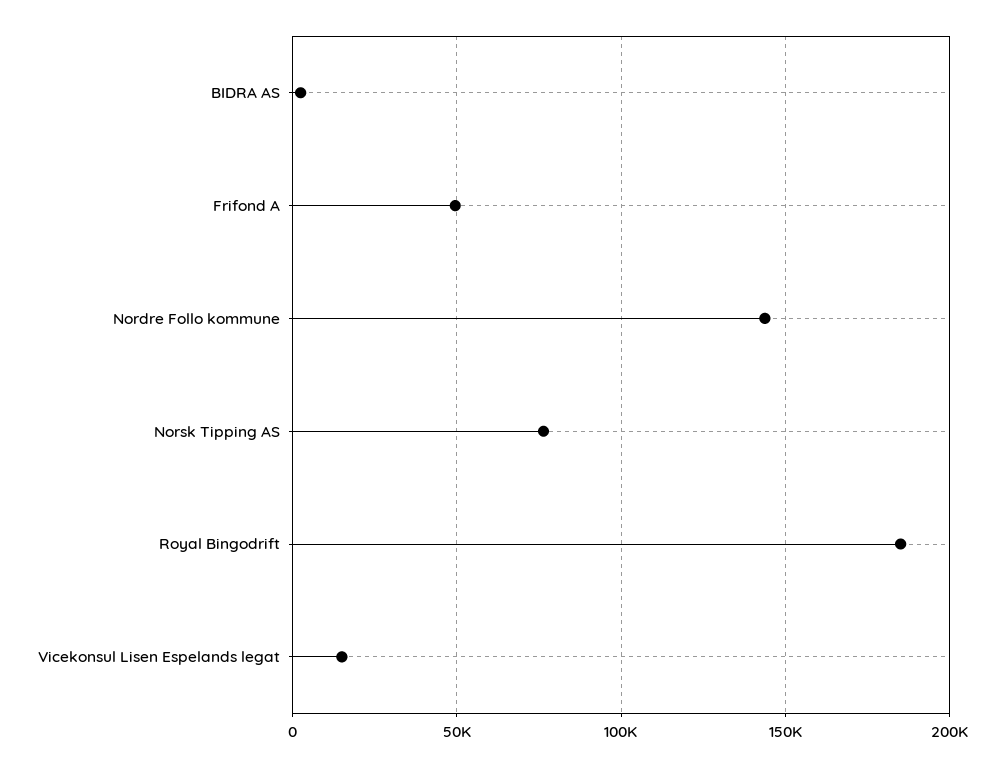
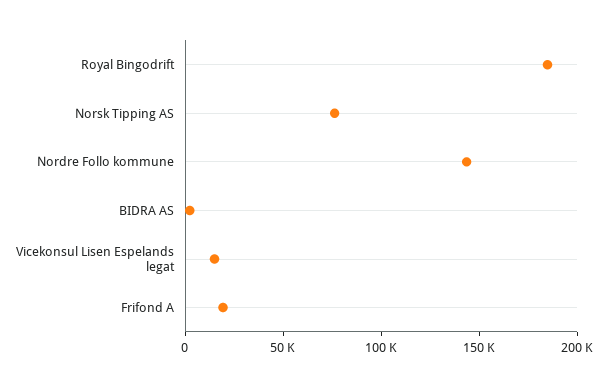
Frifond A: 50000 -> 20000

